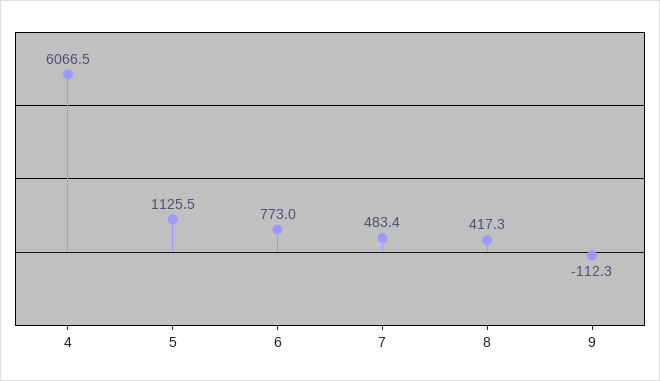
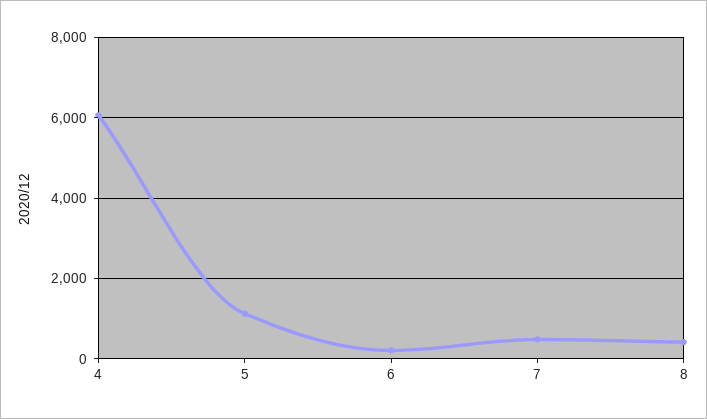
6: 773 -> 200
9: -112.3 -> none

